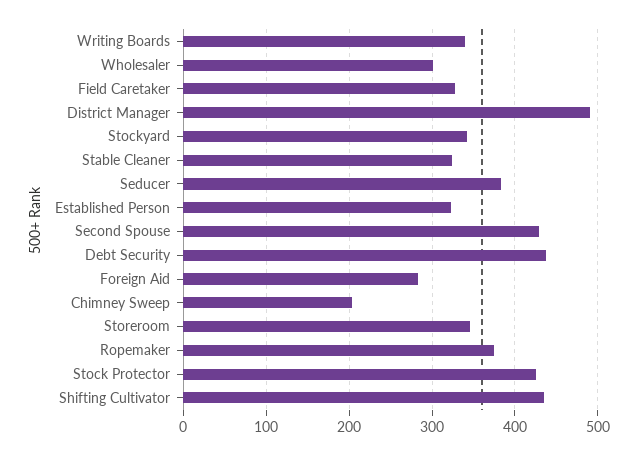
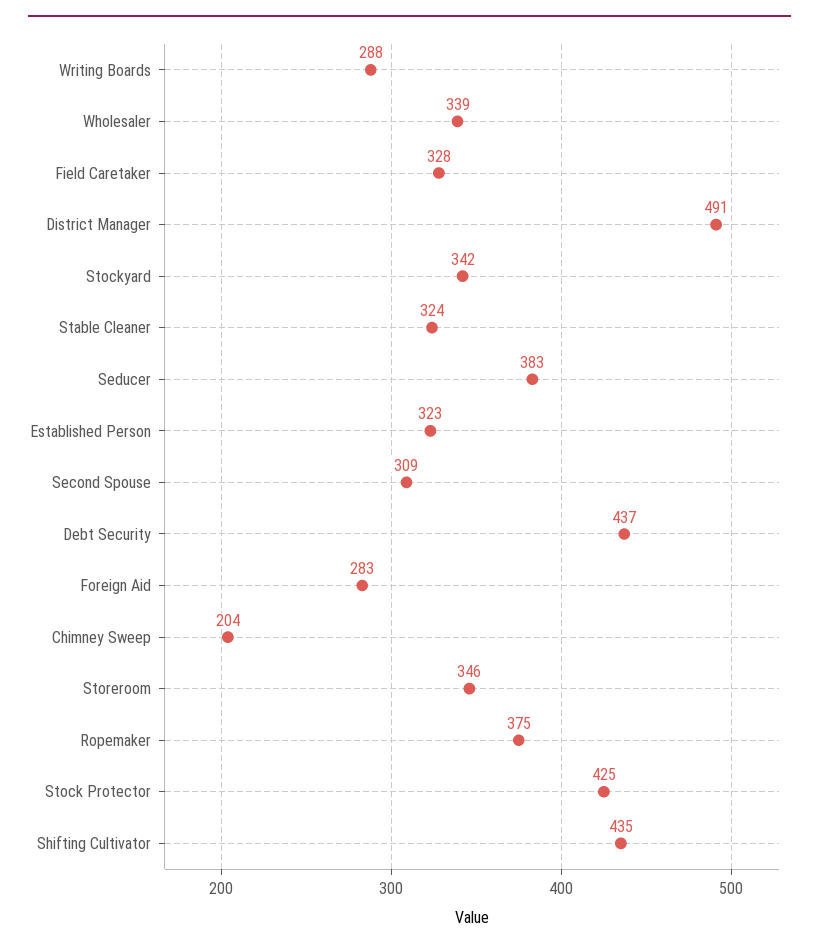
Writing Boards: 340 -> 288
Wholesaler: 300 -> 339
Second Spouse: 430 -> 309

